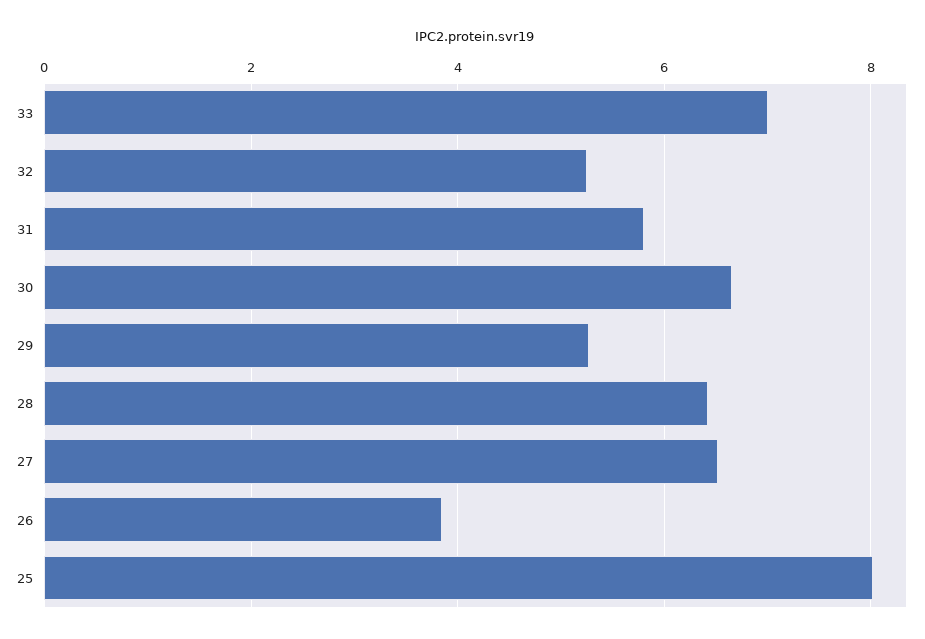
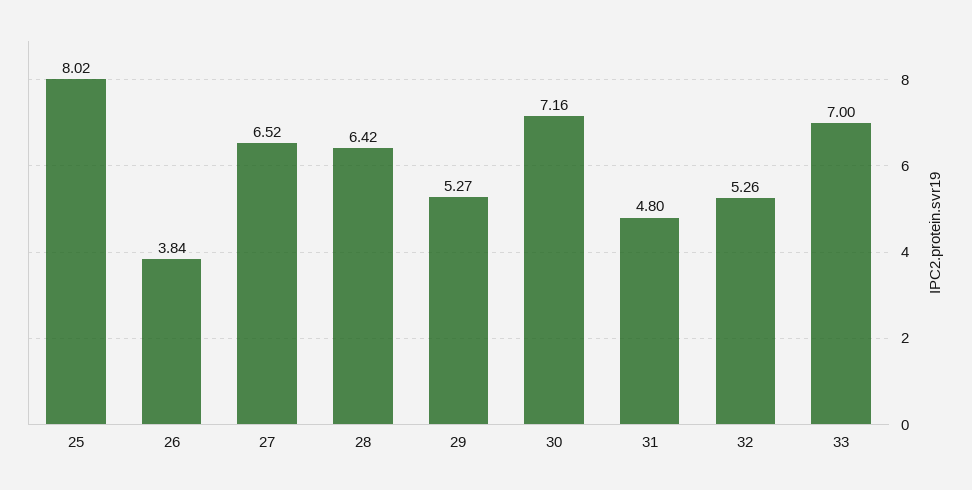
31: 5.8 -> 4.8
30: 6.6 -> 7.16

